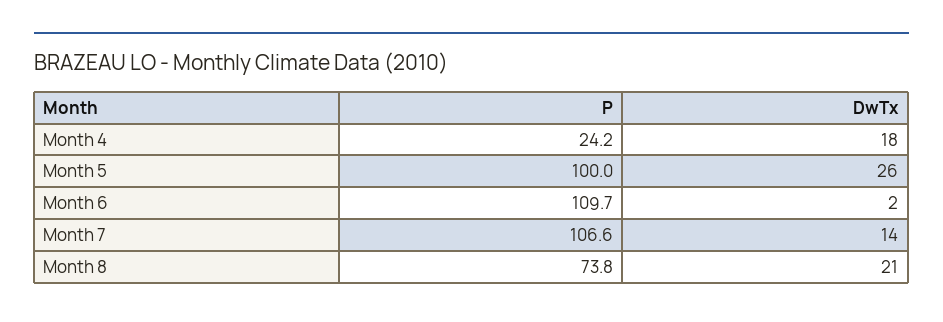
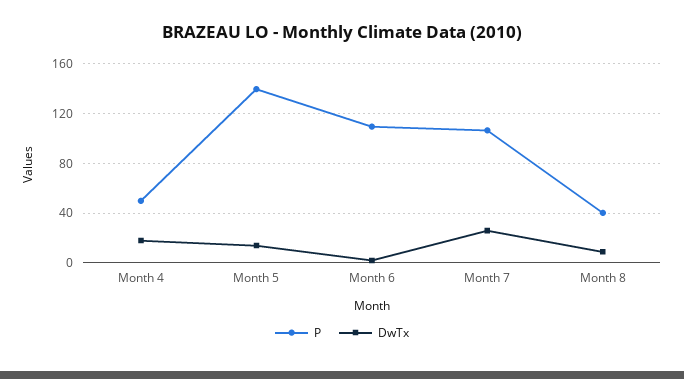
P, Month 4: 24.2 -> 50
P, Month 5: 100 -> 140
DwTx, Month 5: 26 -> 15
DwTx, Month 7: 14 -> 25
P, Month 8: 73.8 -> 40
DwTx, Month 8: 21 -> 10

